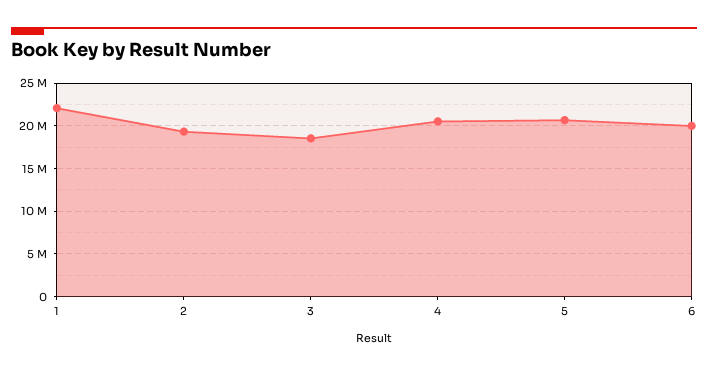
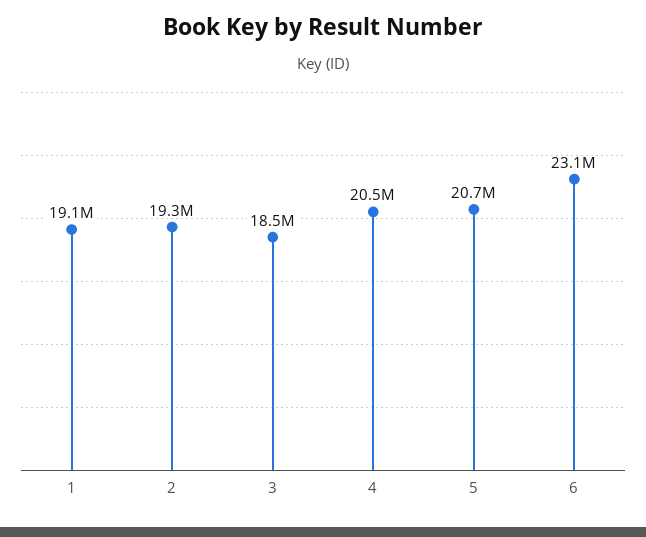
1: 22000000 -> 19100000
6: 20000000 -> 23100000

